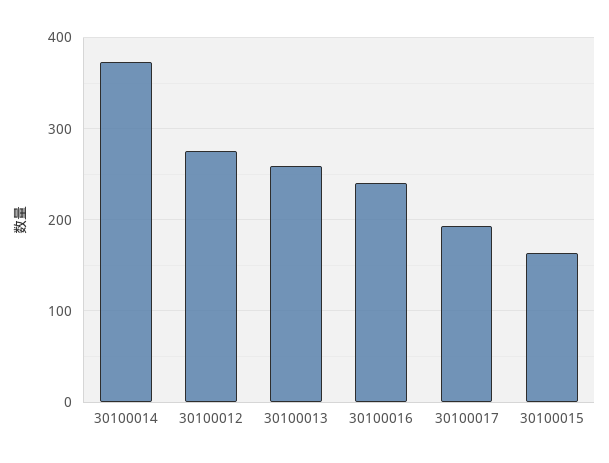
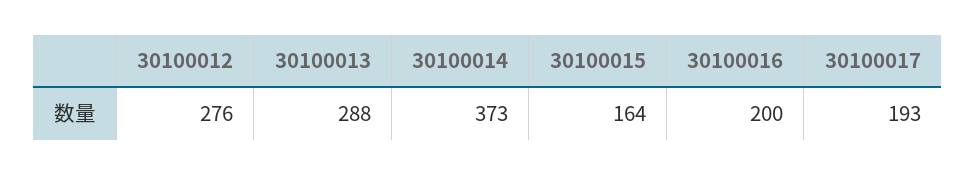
30100013: 260 -> 288
30100016: 240 -> 200

